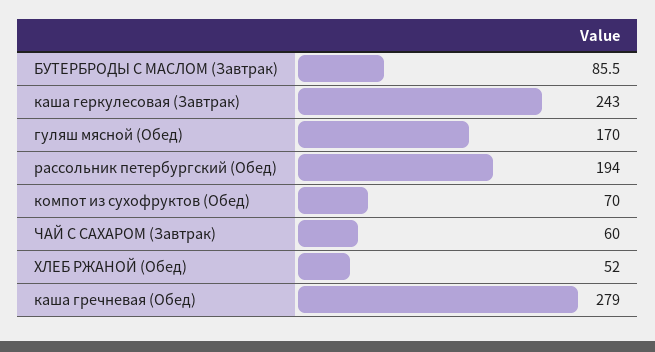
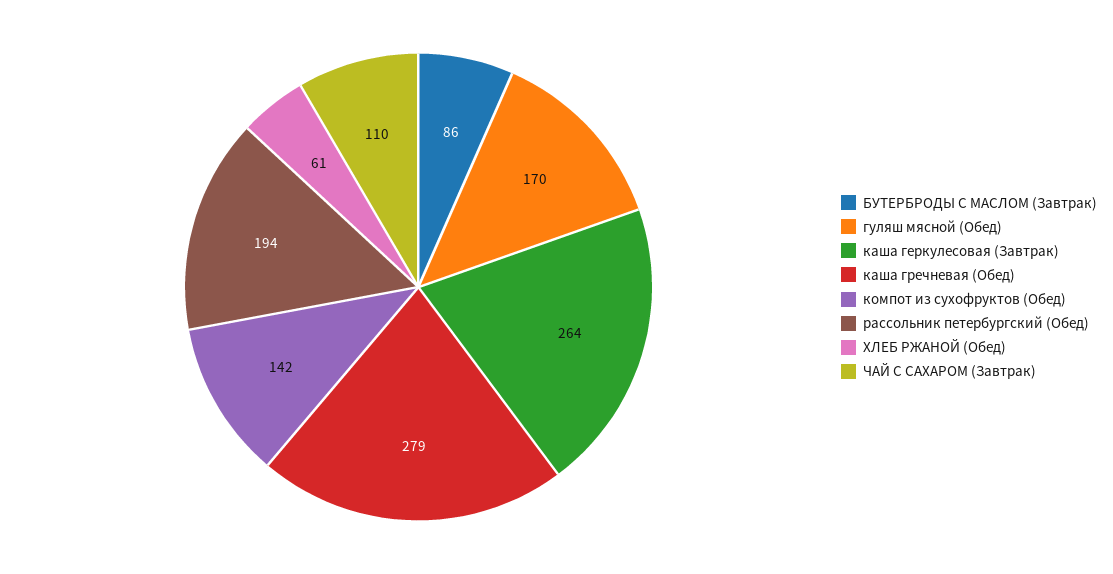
каша геркулесовая (Завтрак): 243 -> 264
компот из сухофруктов (Обед): 70 -> 142
ЧАЙ С САХАРОМ (Завтрак): 60 -> 110
ХЛЕБ РЖАНОЙ (Обед): 52 -> 61

